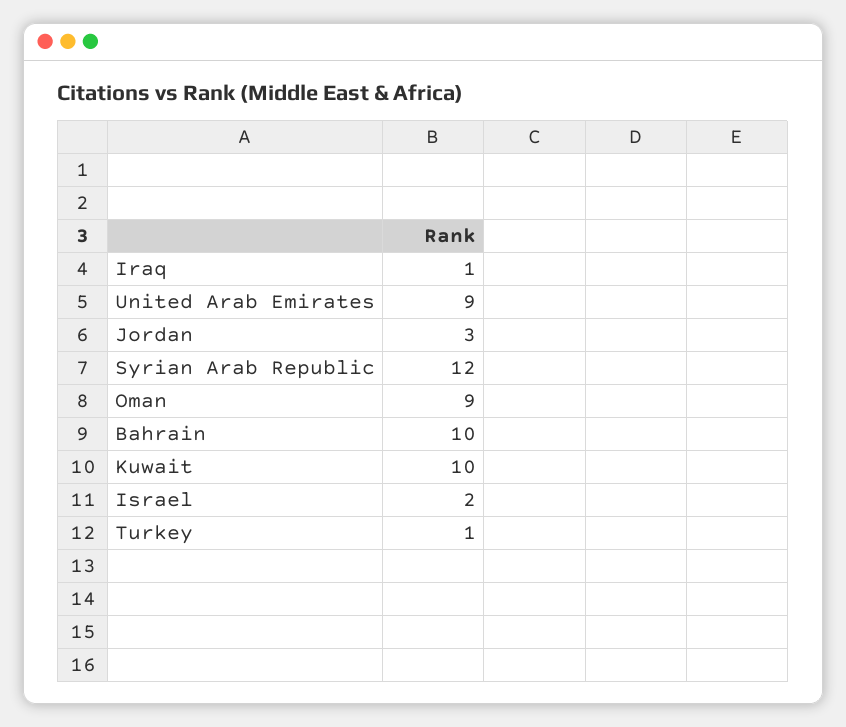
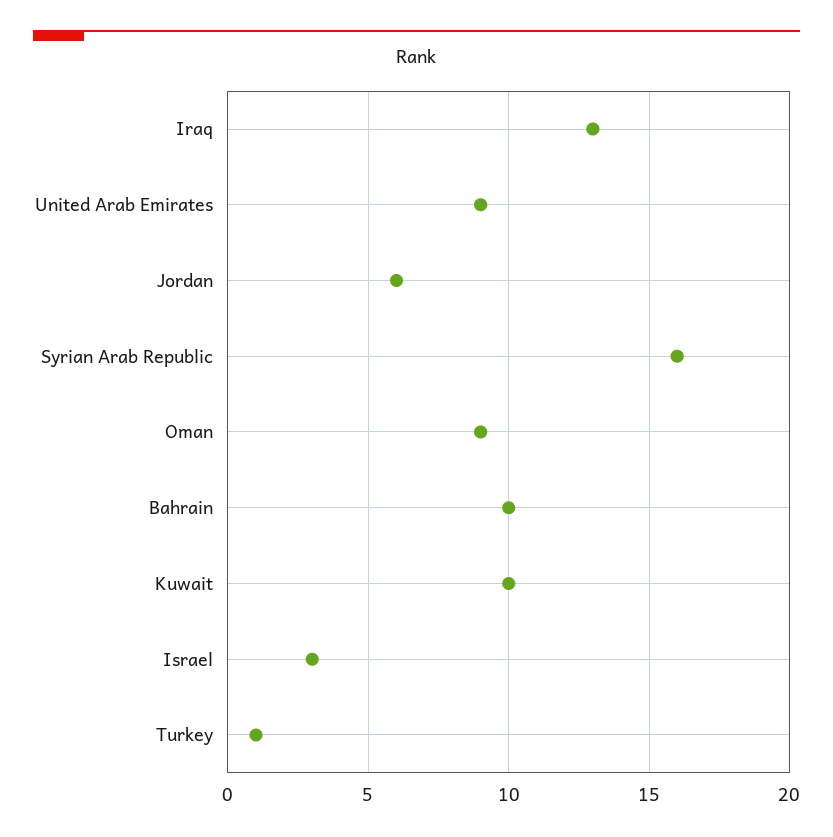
Iraq: 1 -> 13
Jordan: 3 -> 6
Syrian Arab Republic: 12 -> 16
Israel: 2 -> 3

